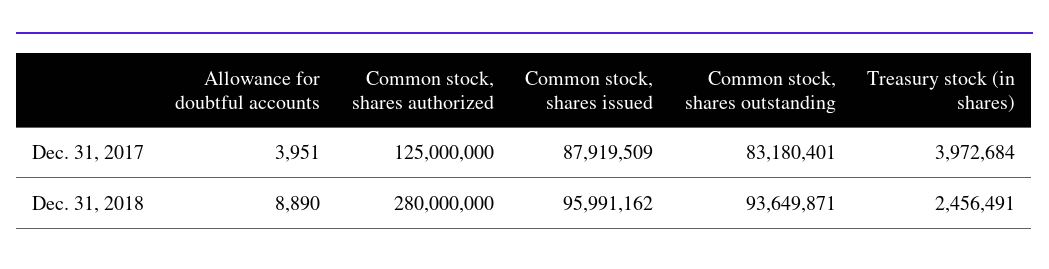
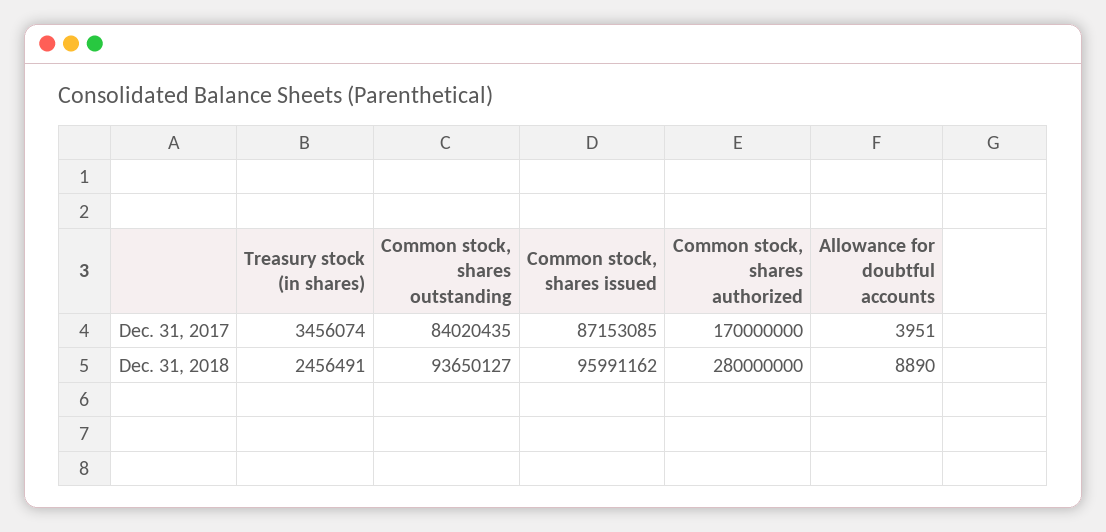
Common stock, shares authorized, Dec. 31, 2017: 125000000 -> 170000000
Common stock, shares issued, Dec. 31, 2017: 87919509 -> 87153085
Common stock, shares outstanding, Dec. 31, 2017: 83180401 -> 84020435
Treasury stock (in shares), Dec. 31, 2017: 3972684 -> 3456074
Common stock, shares outstanding, Dec. 31, 2018: 93649871 -> 93650127

